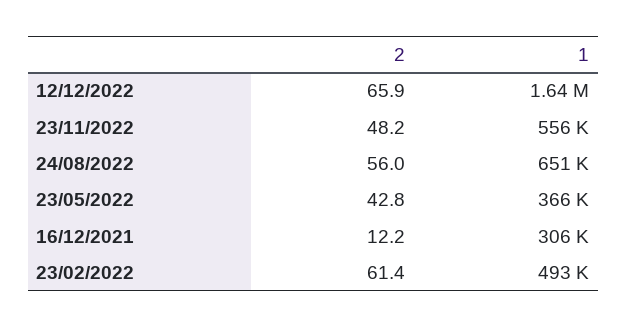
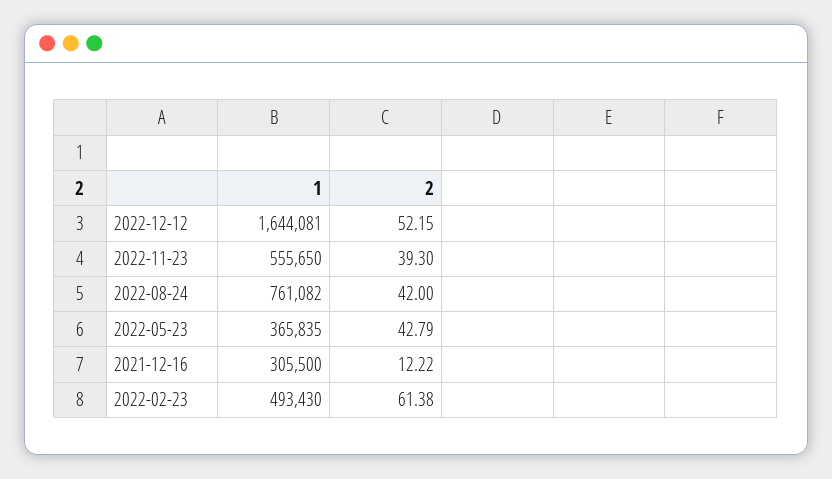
2, 12/12/2022: 65.9 -> 52.15
2, 23/11/2022: 48.2 -> 39.3
2, 24/08/2022: 56 -> 42
1, 24/08/2022: 651000 -> 761082

